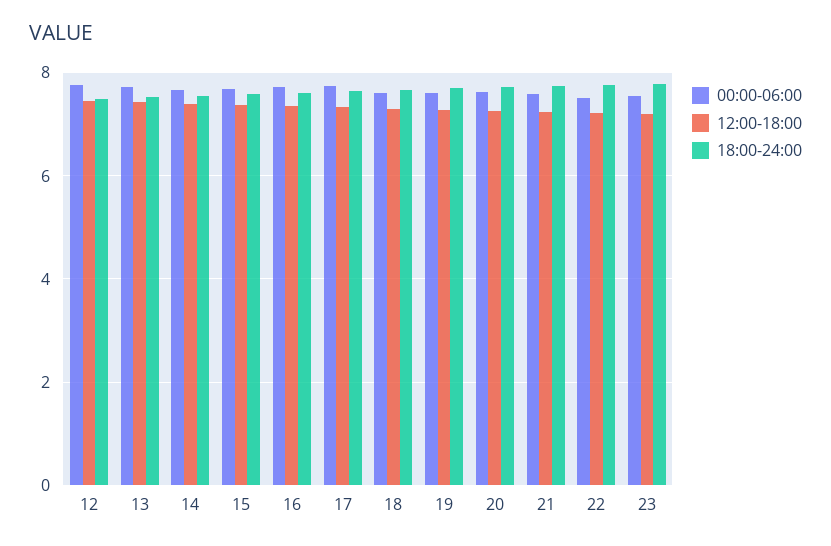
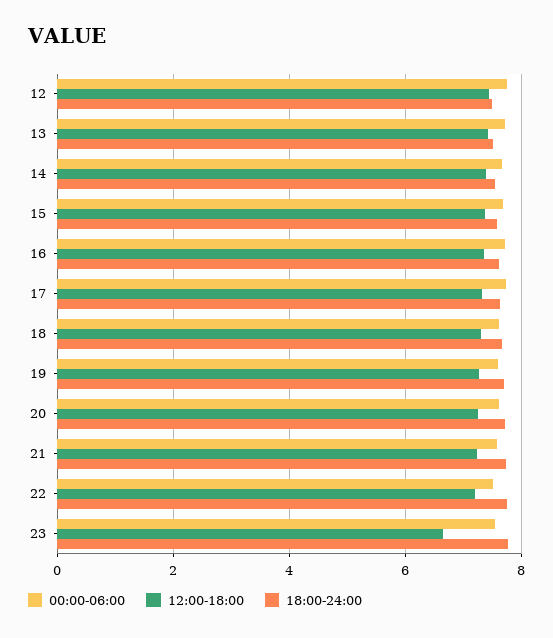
12:00-18:00, 23: 7.2 -> 6.6

